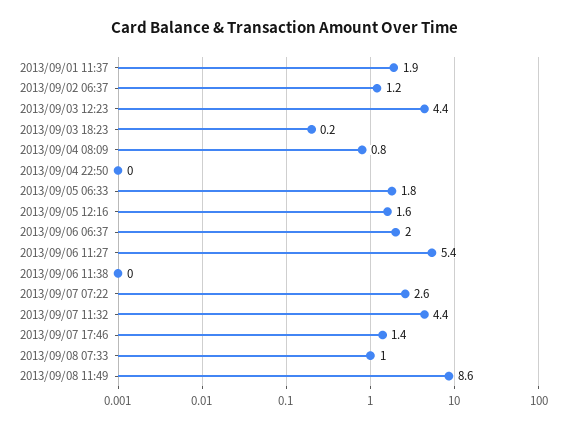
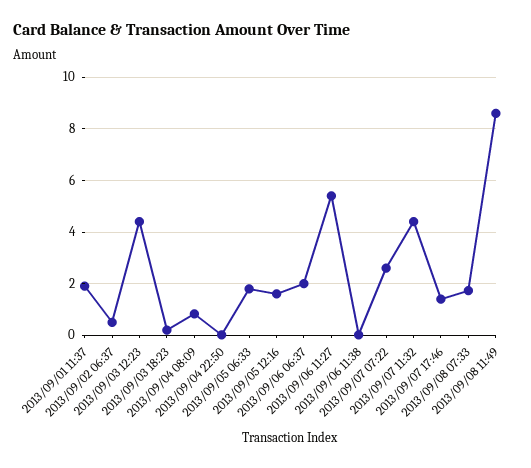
2013/09/02 06:37: 1.2 -> 0.5
2013/09/08 07:33: 1 -> 1.75

